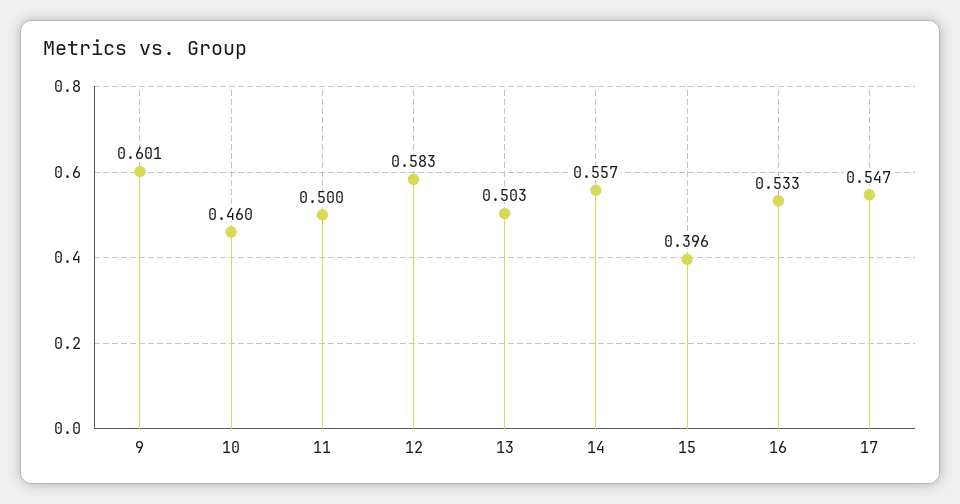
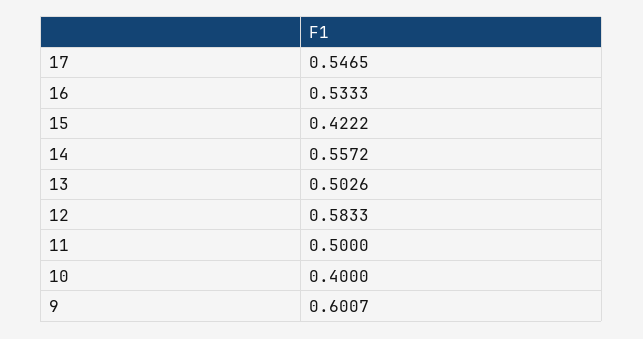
10: 0.46 -> 0.4
15: 0.396 -> 0.4222

